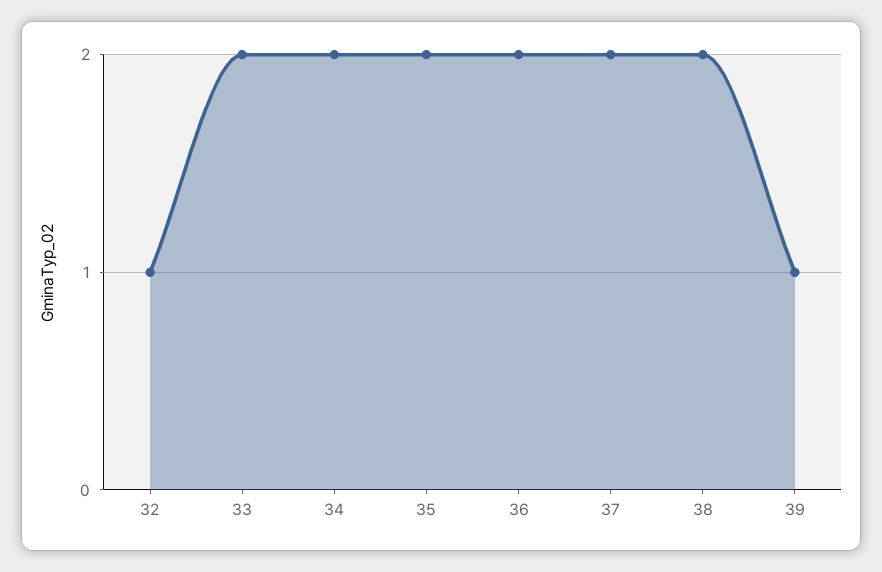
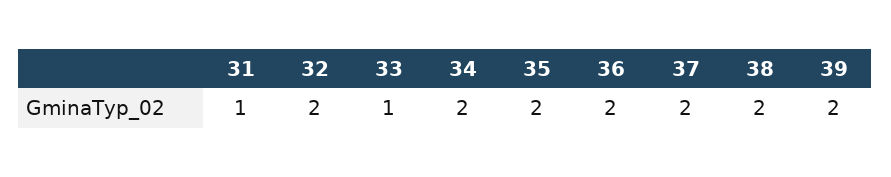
32: 1 -> 2
33: 2 -> 1
39: 1 -> 2
31: none -> 1

